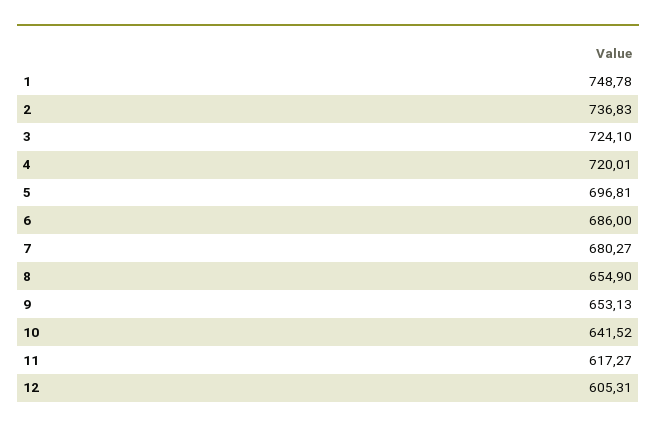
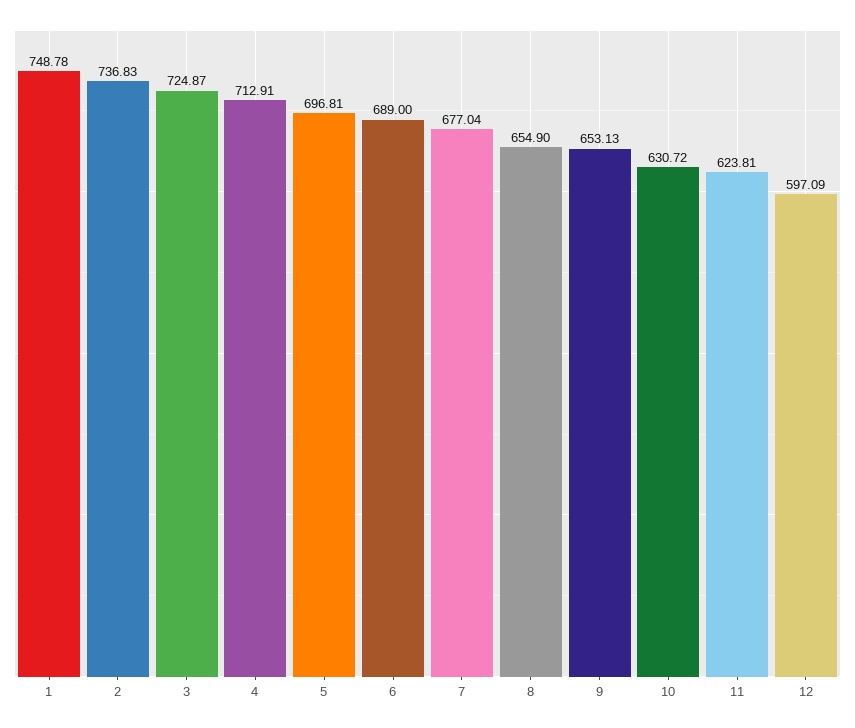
3: 724.1 -> 724.87
4: 720.01 -> 712.91
6: 686 -> 689
7: 680.27 -> 677.04
10: 641.52 -> 630.72
11: 617.27 -> 623.81
12: 605.31 -> 597.09

